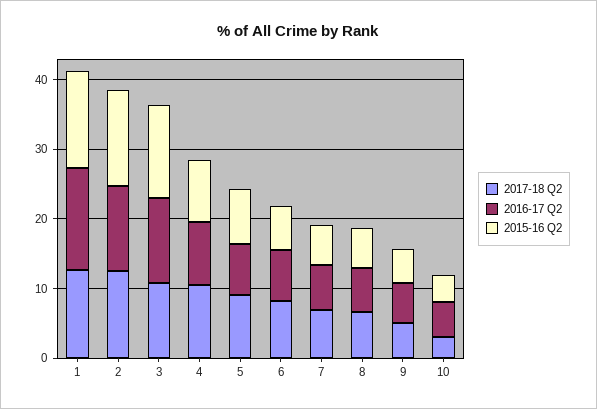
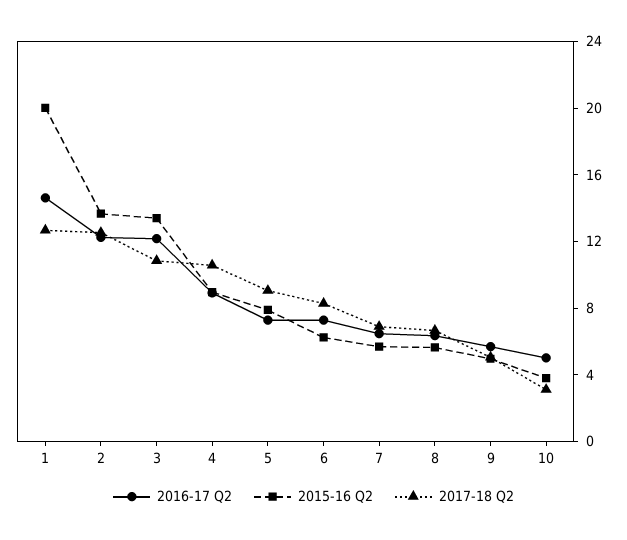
2015-16 Q2, 1: 14 -> 20

